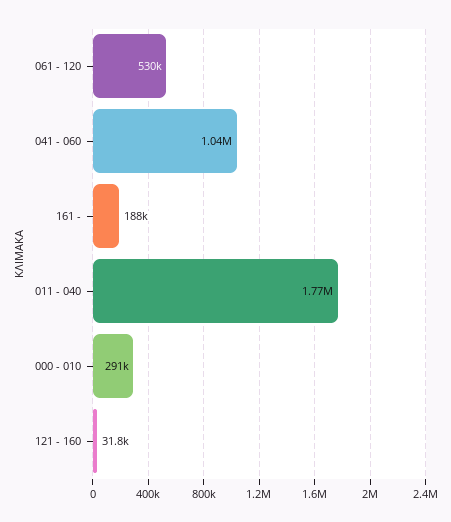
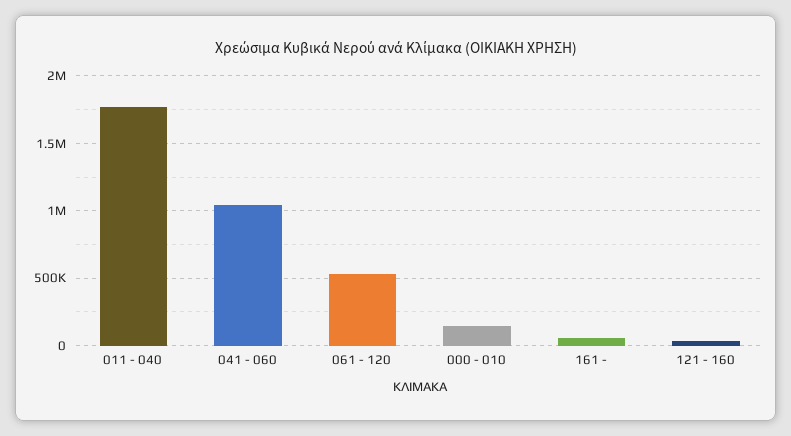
161 -: 188000 -> 50000
000 - 010: 291000 -> 150000

